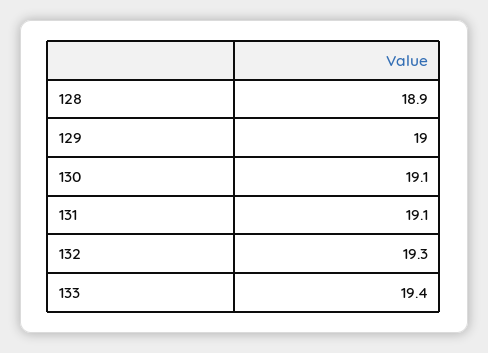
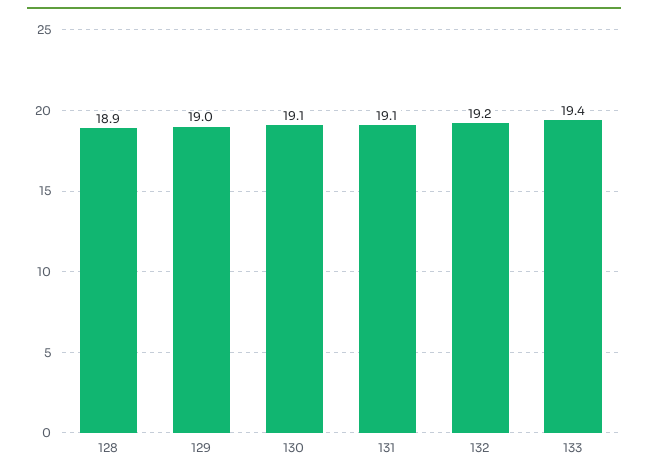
132: 19.3 -> 19.2

